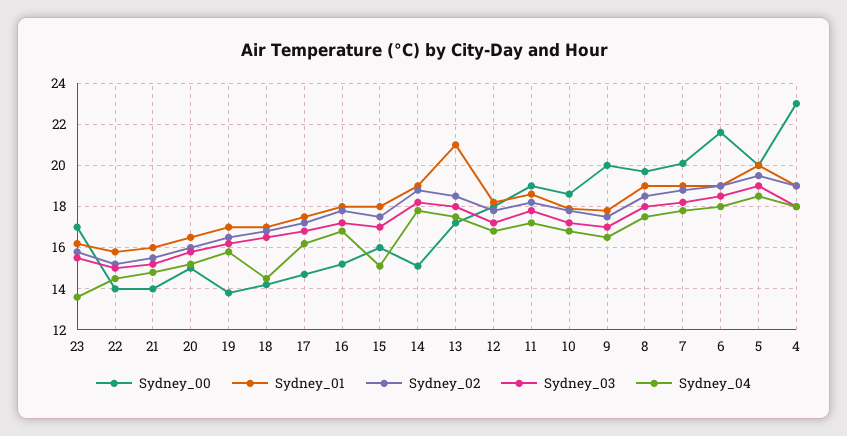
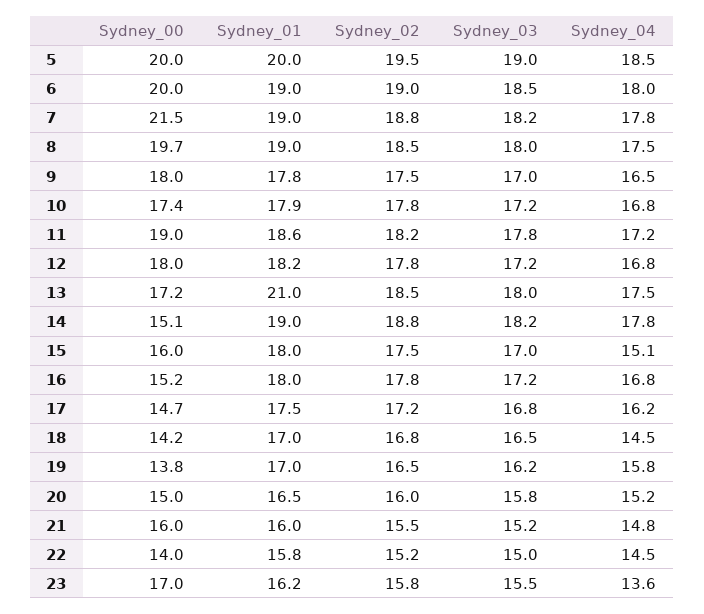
Sydney_00, 21: 14 -> 16
Sydney_00, 10: 18.5 -> 17.4
Sydney_00, 9: 20 -> 18
Sydney_00, 7: 20 -> 21.5
Sydney_00, 6: 21.5 -> 20
Sydney_00, 4: 23 -> none
Sydney_01, 4: 19 -> none
Sydney_02, 4: 19 -> none
Sydney_03, 4: 18 -> none
Sydney_04, 4: 18 -> none

